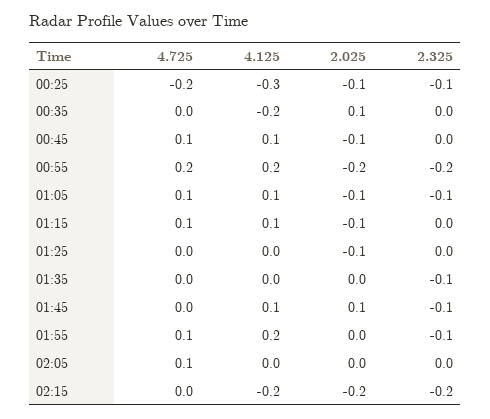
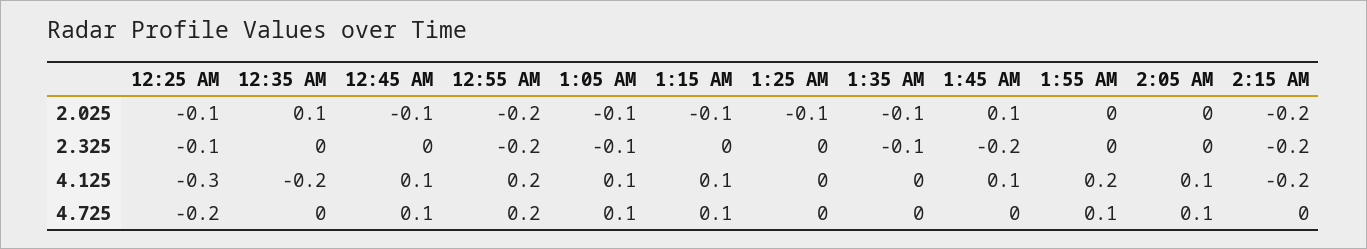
2.025, 01:35: 0 -> -0.1
2.325, 01:45: -0.1 -> -0.2
2.325, 01:55: -0.1 -> 0
4.125, 02:05: 0 -> 0.1

